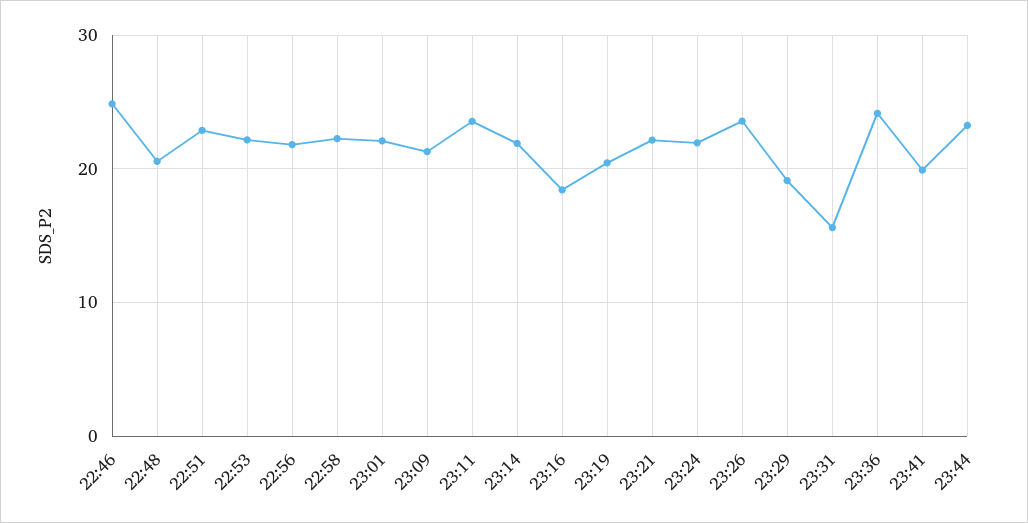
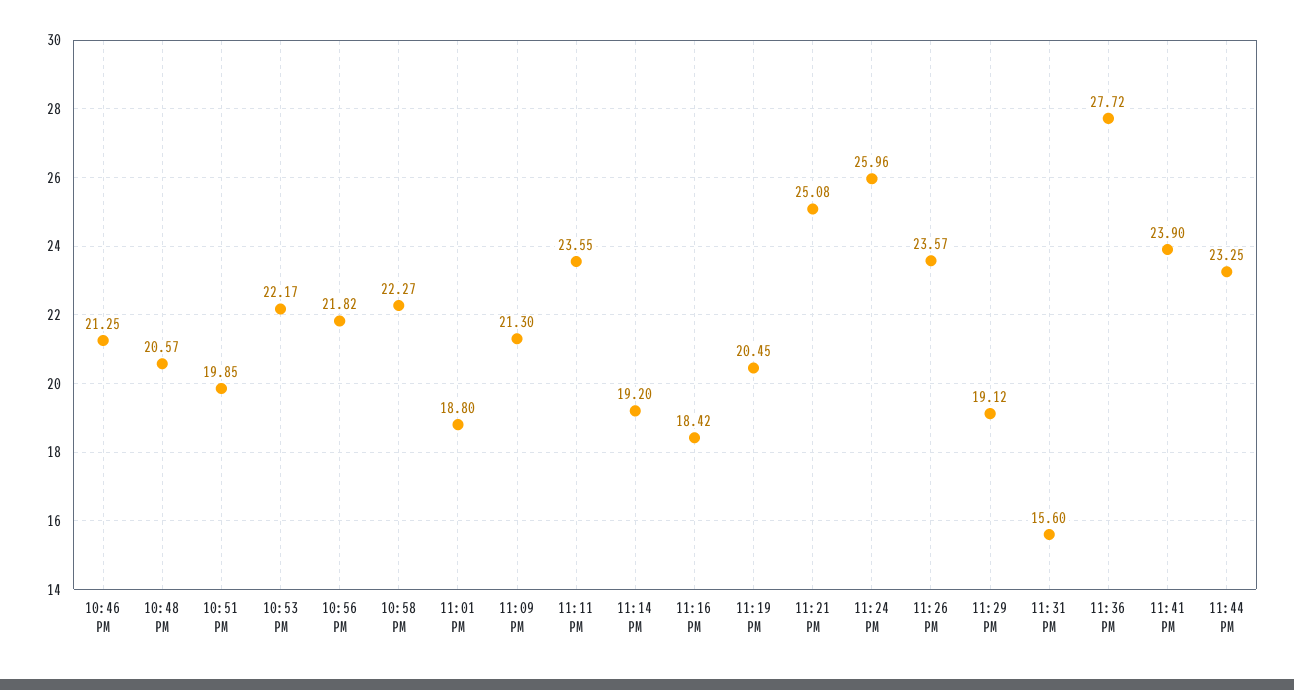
22:46: 25 -> 21.25
22:51: 23 -> 19.85
23:01: 22 -> 18.8
23:14: 22 -> 19.2
23:21: 22 -> 25.08
23:24: 22 -> 25.96
23:36: 24 -> 27.72
23:41: 20 -> 23.9

